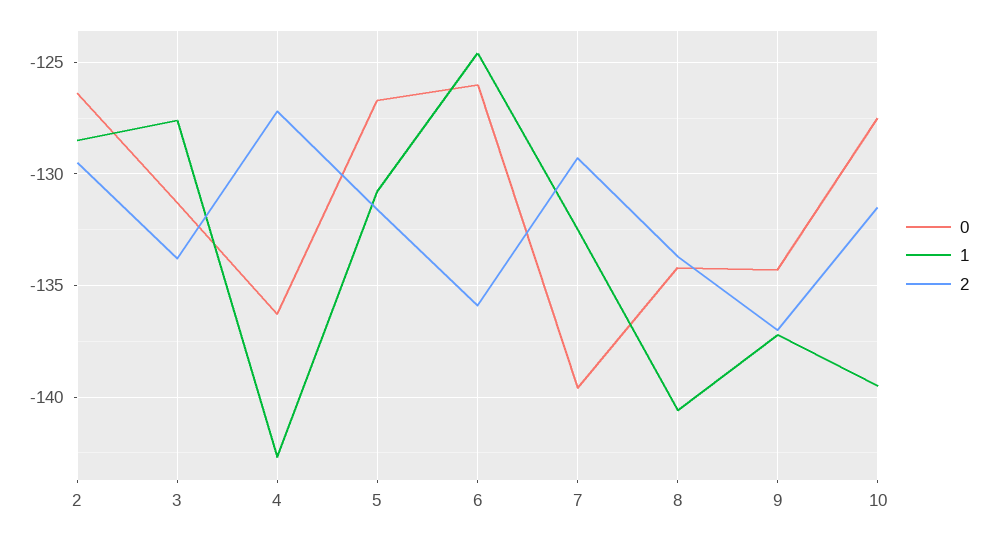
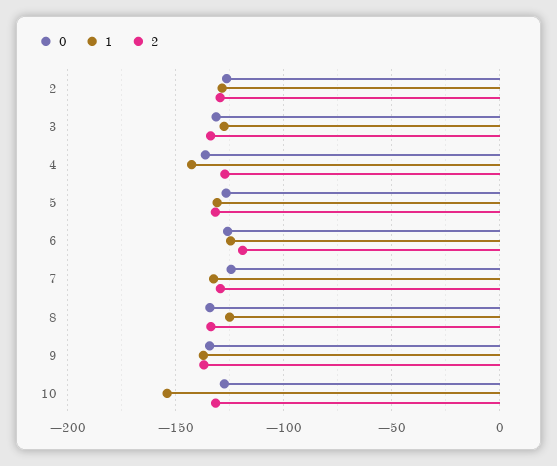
2, 6: -136 -> -120
0, 7: -139.5 -> -125
1, 8: -140.5 -> -125
1, 10: -139.5 -> -155

